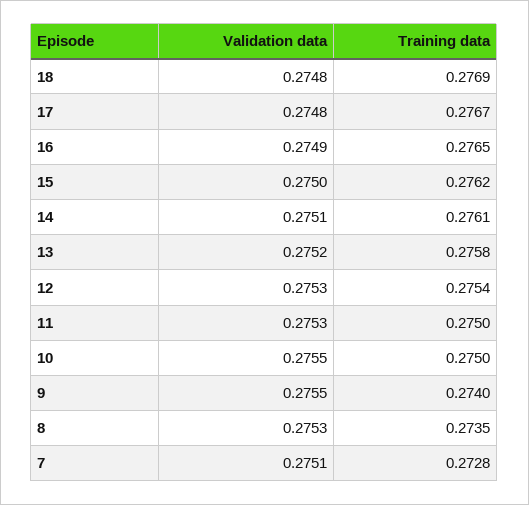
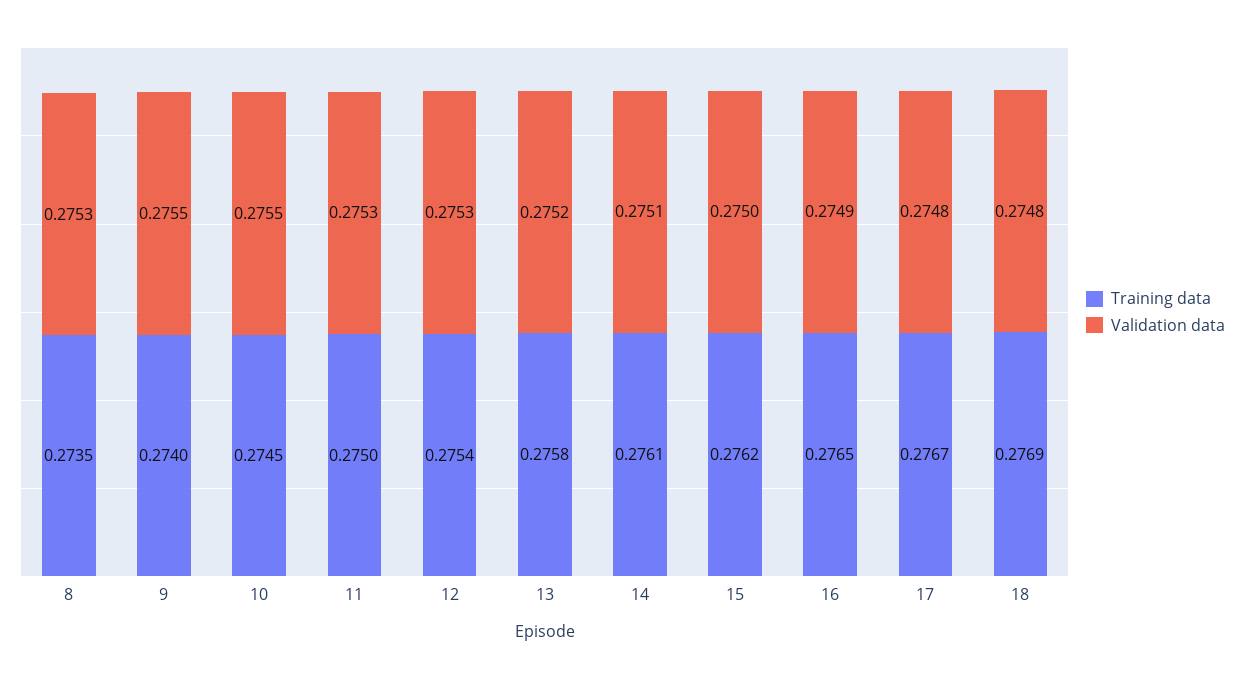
Training data, 10: 0.275 -> 0.2745
Validation data, 7: 0.2751 -> none
Training data, 7: 0.2728 -> none

